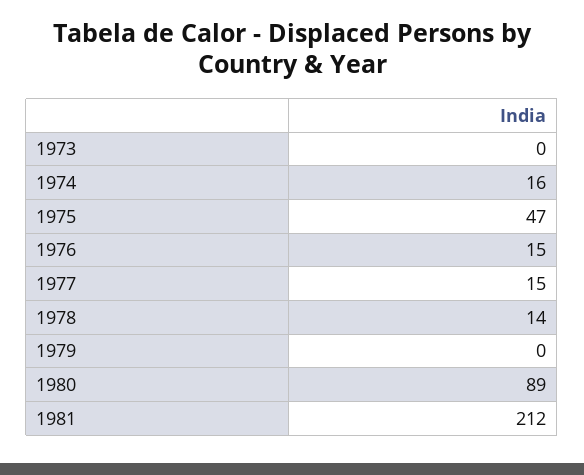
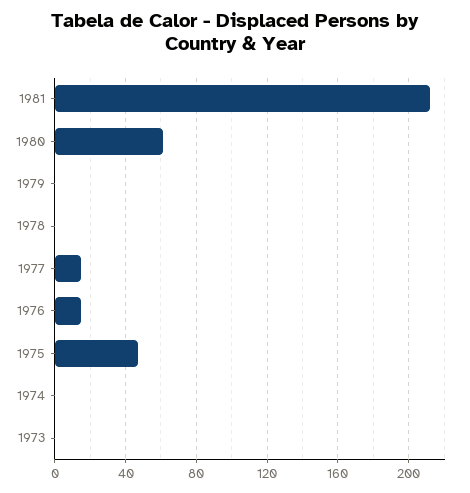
1974: 16 -> 0
1978: 14 -> 0
1980: 89 -> 60

